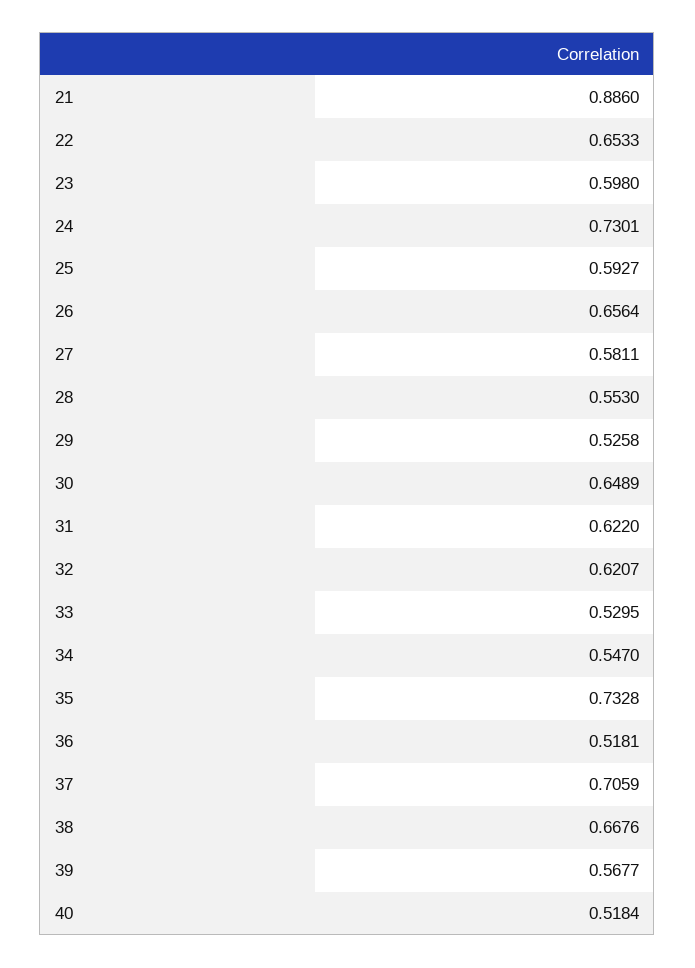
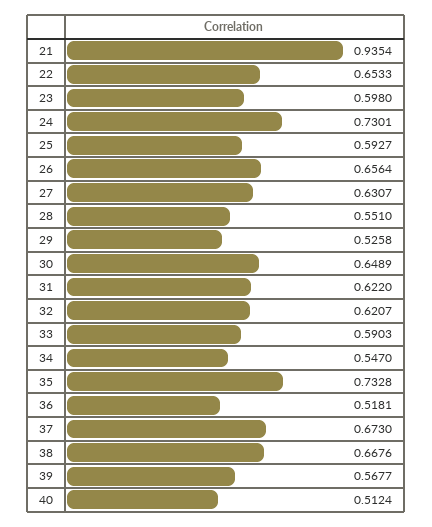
21: 0.886 -> 0.9354
27: 0.5811 -> 0.6307
28: 0.553 -> 0.551
33: 0.5295 -> 0.5903
37: 0.7059 -> 0.673
40: 0.5184 -> 0.5124

